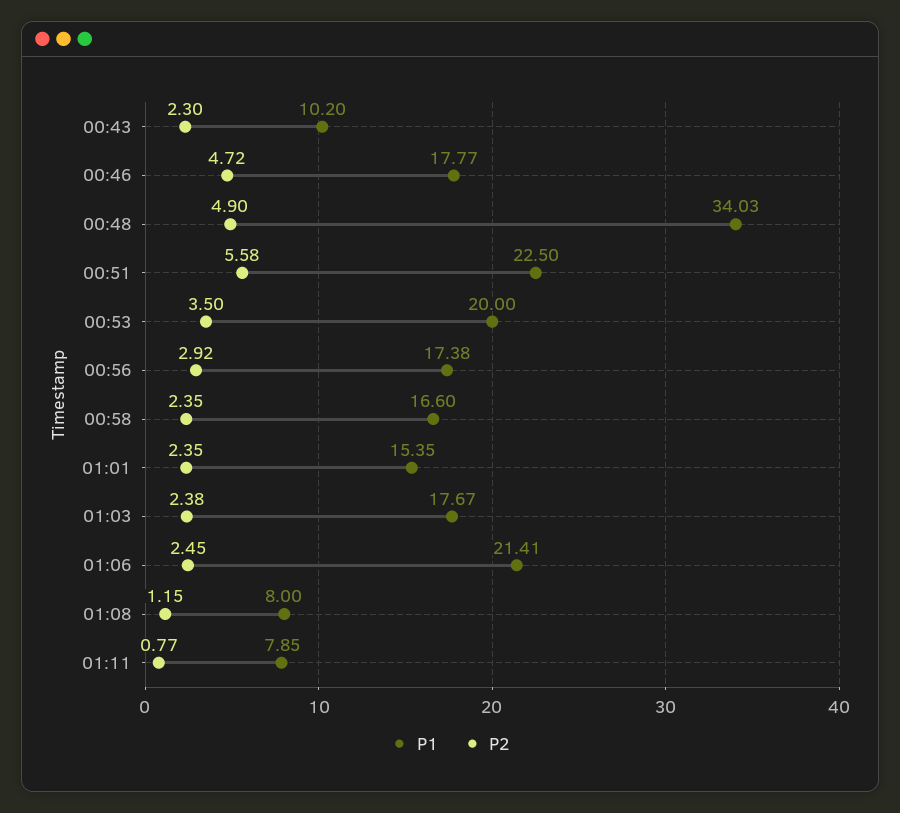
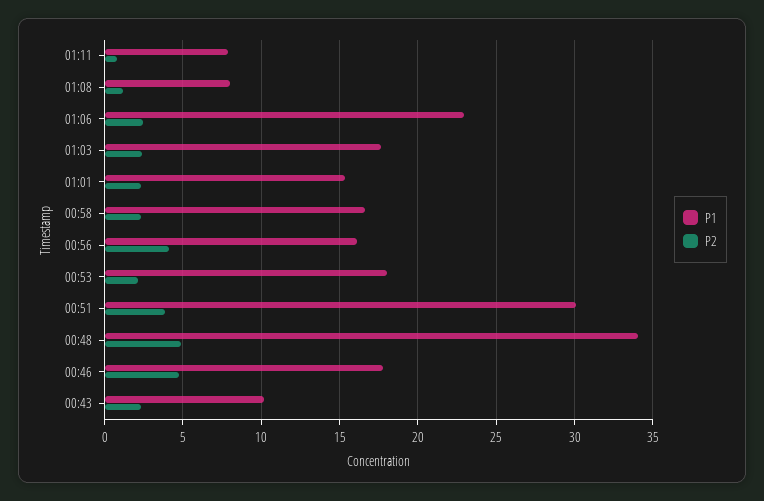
P1, 00:51: 22.5 -> 30
P2, 00:51: 5.58 -> 4
P1, 00:53: 20 -> 18
P2, 00:53: 3.5 -> 2
P1, 00:56: 17.38 -> 16
P2, 00:56: 2.92 -> 4
P1, 01:06: 21.41 -> 23

